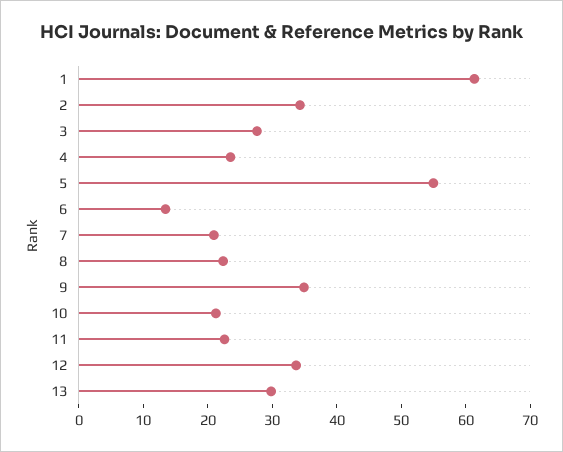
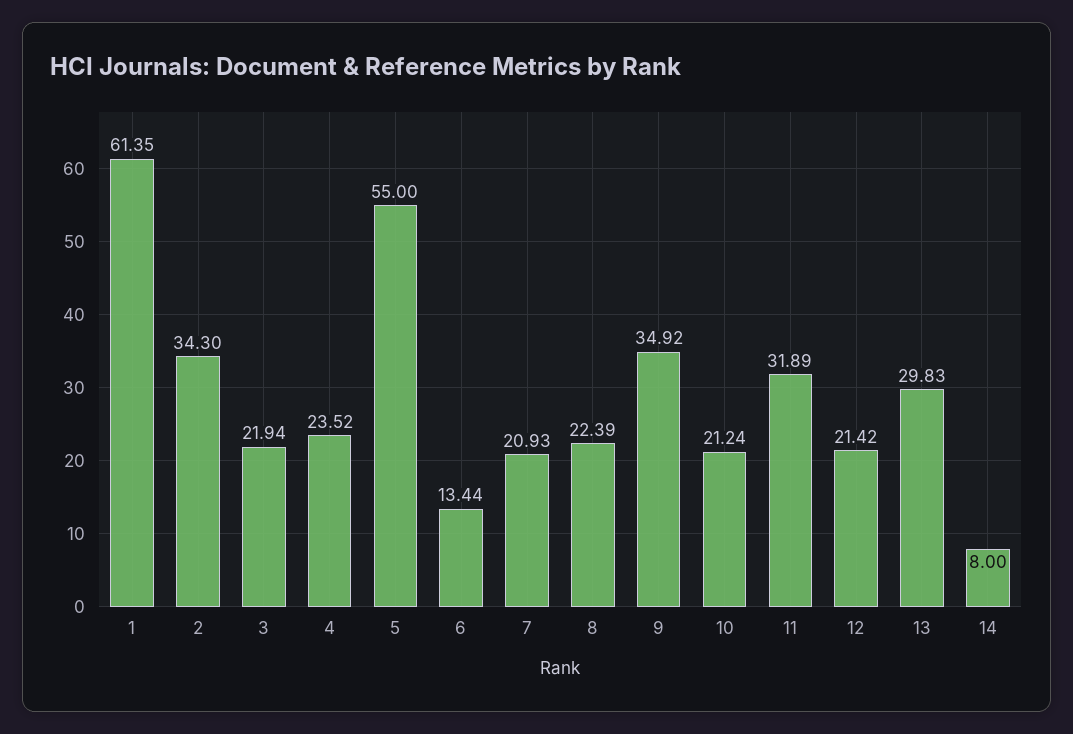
3: 28 -> 21.94
11: 22 -> 31.89
12: 34 -> 21.42
14: none -> 8

